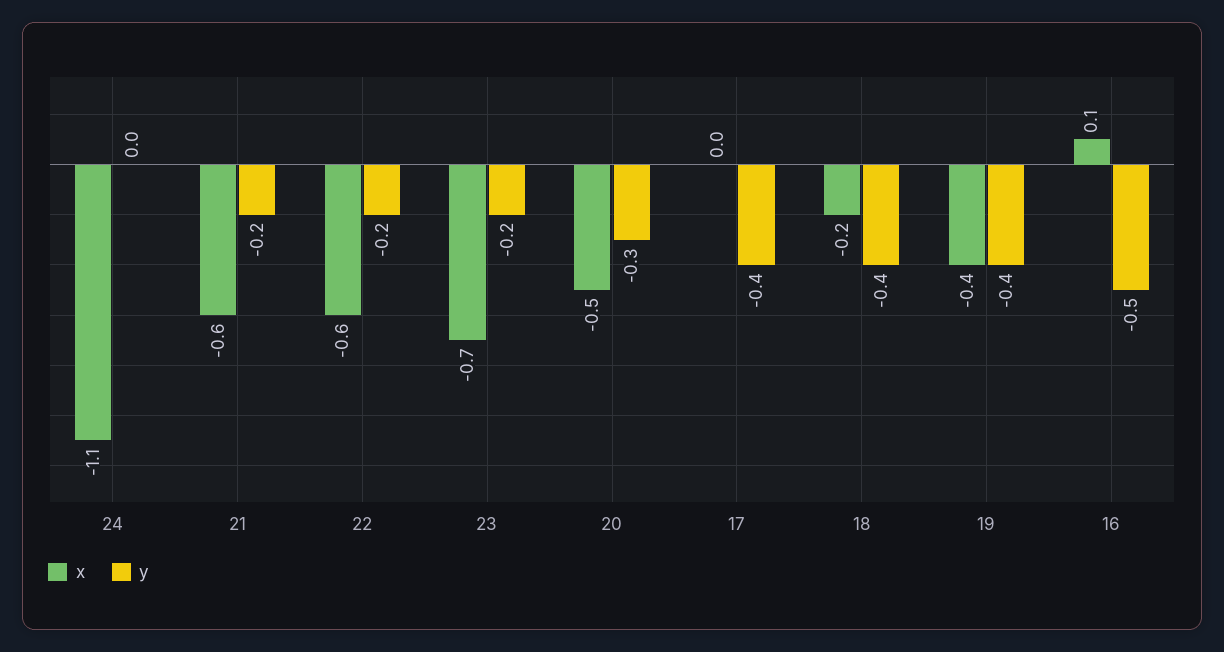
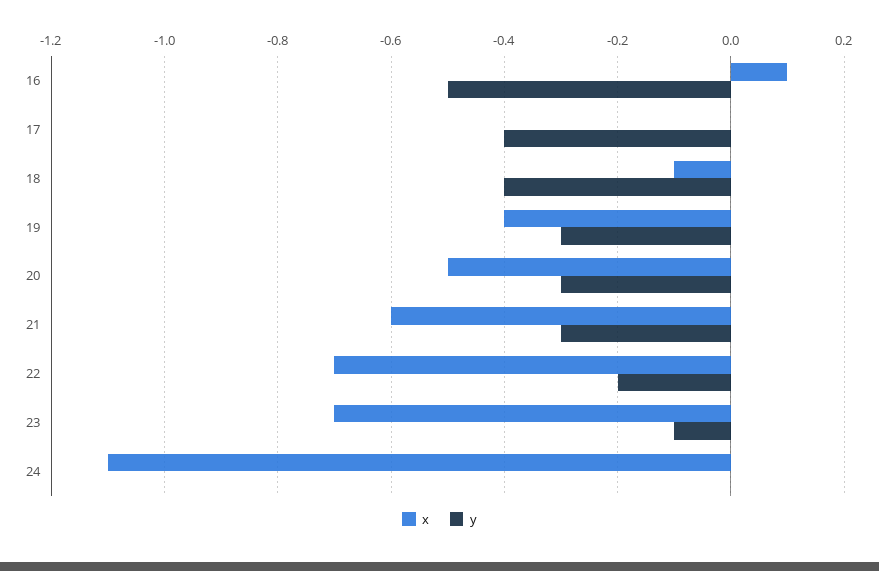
y, 21: -0.2 -> -0.3
x, 22: -0.6 -> -0.7
y, 23: -0.2 -> -0.1
x, 18: -0.2 -> -0.1
y, 19: -0.4 -> -0.3

